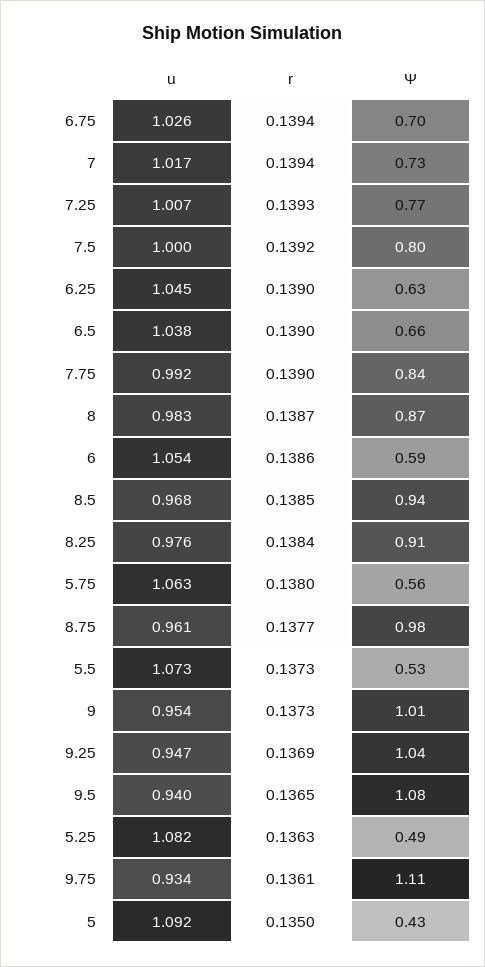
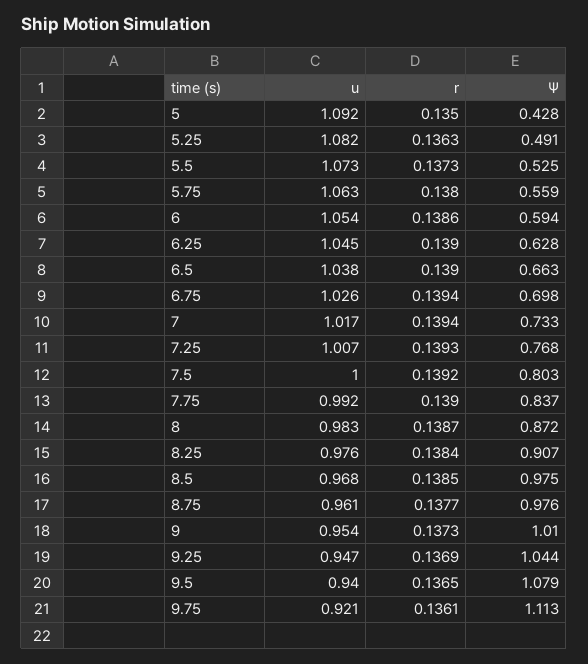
Ψ, 8.5: 0.94 -> 0.975
u, 9.75: 0.934 -> 0.921

